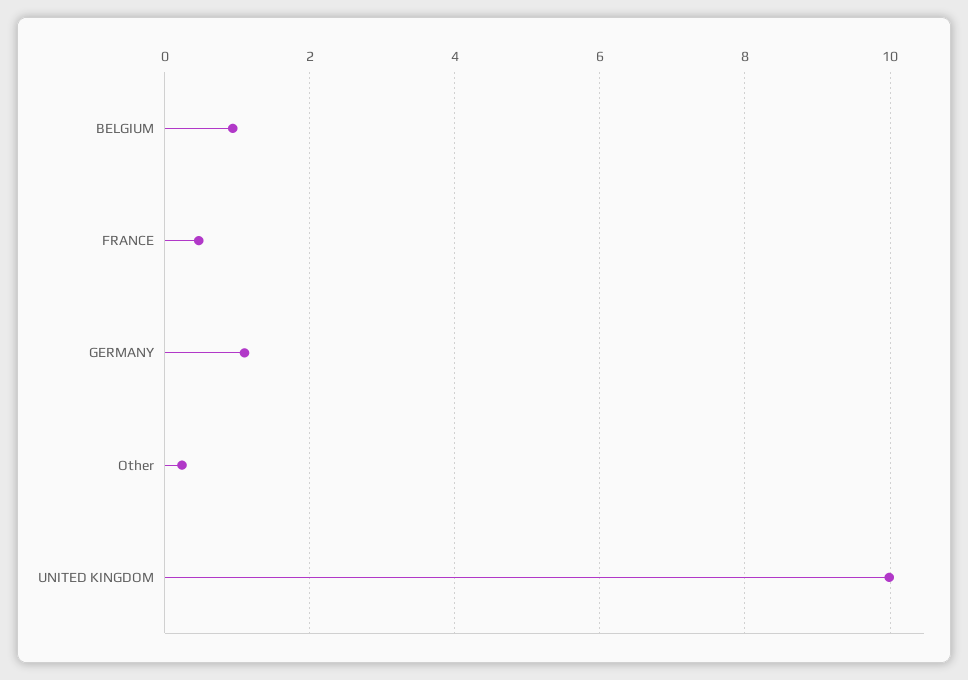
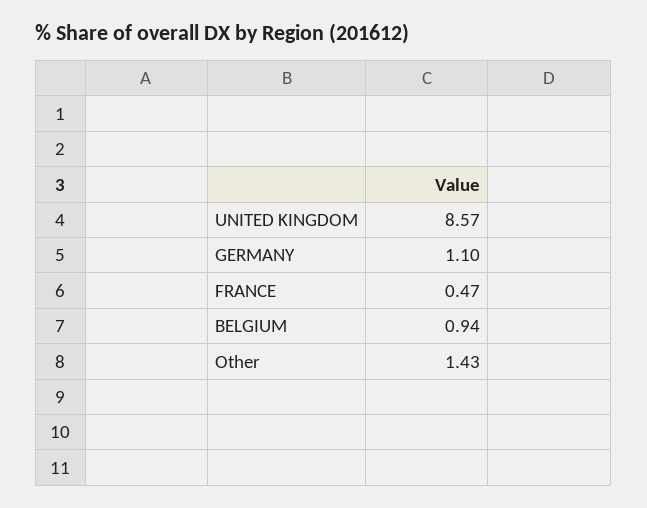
Other: 0.2 -> 1.43
UNITED KINGDOM: 10 -> 8.57

